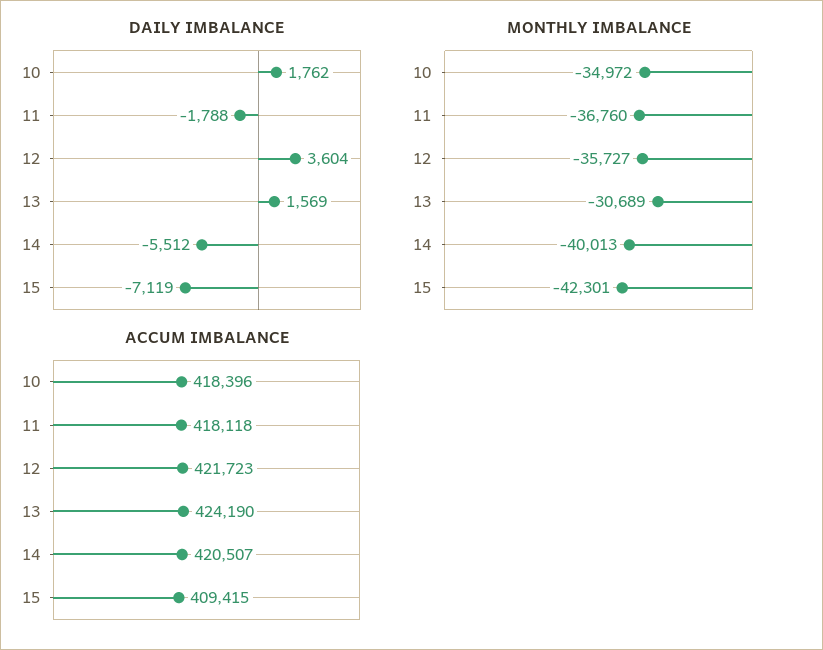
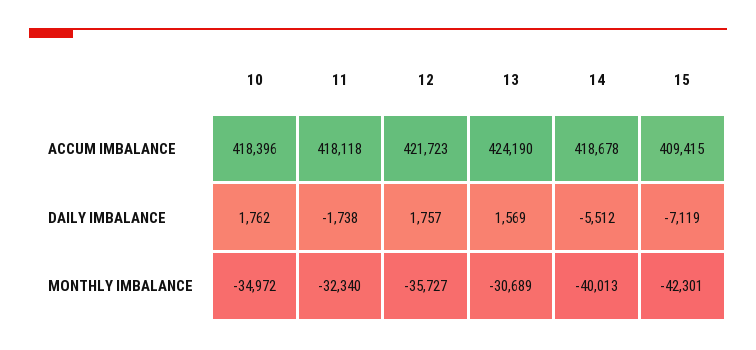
DAILY IMBALANCE, 11: -1788 -> -1738
DAILY IMBALANCE, 12: 3604 -> 1757
MONTHLY IMBALANCE, 11: -36760 -> -32340
ACCUM IMBALANCE, 14: 420507 -> 418678

